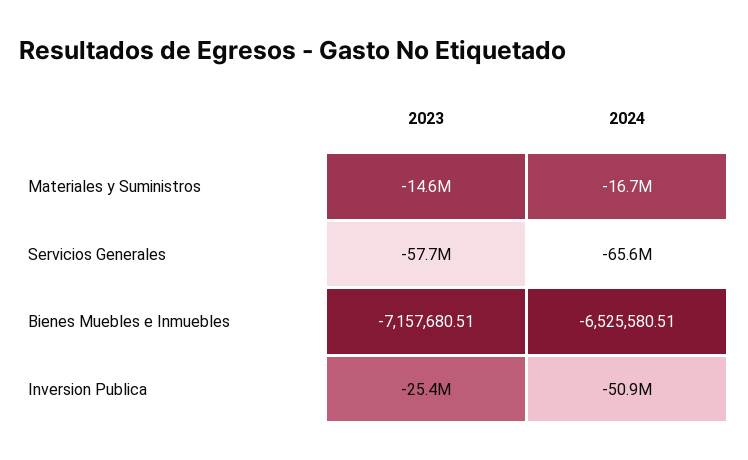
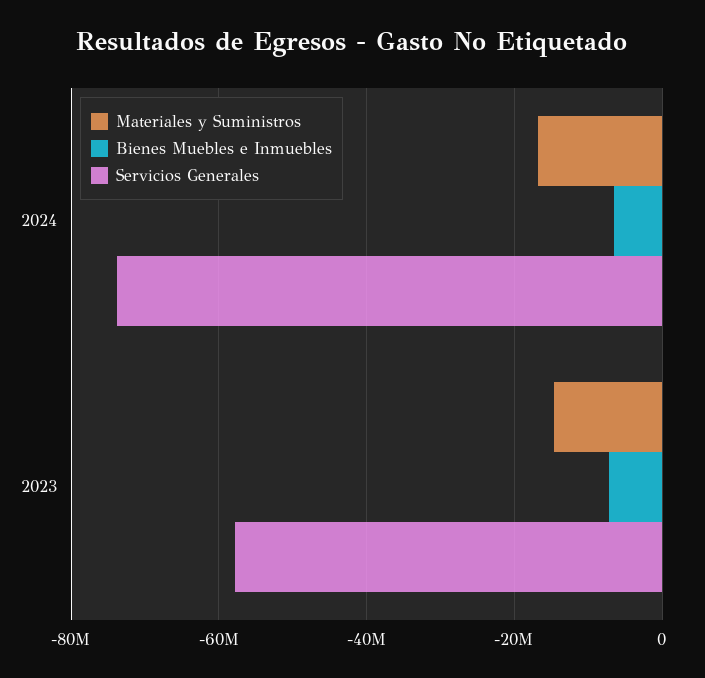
Servicios Generales, 2024: -65600000 -> -74000000
Inversion Publica, 2023: -25400000 -> none
Inversion Publica, 2024: -50900000 -> none

